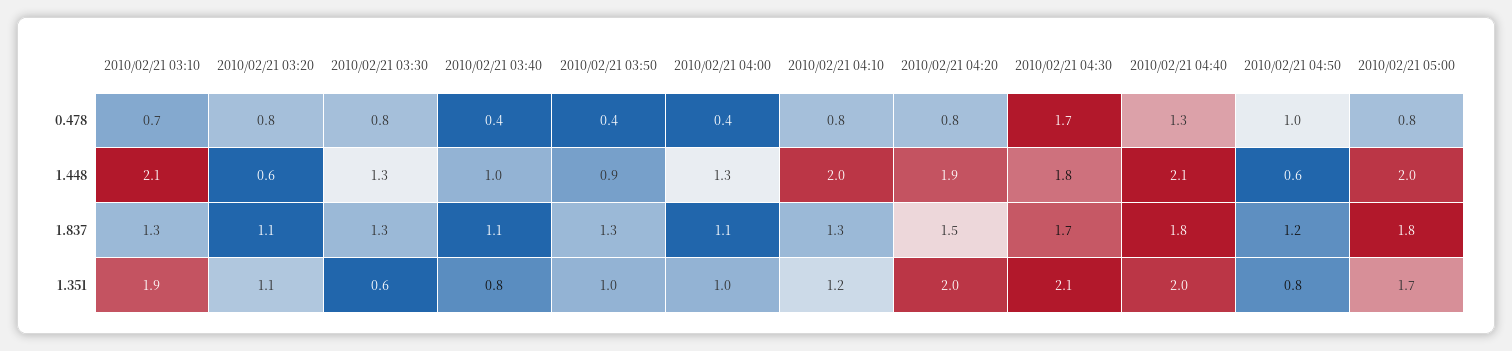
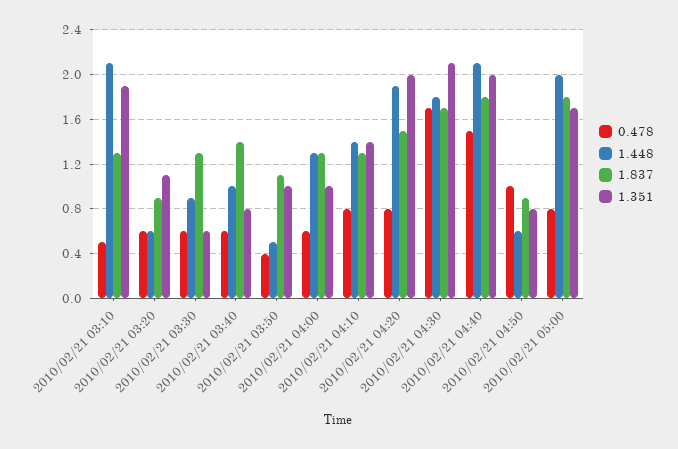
0.478, 2010/02/21 03:10: 0.7 -> 0.5
0.478, 2010/02/21 03:20: 0.8 -> 0.6
0.478, 2010/02/21 03:30: 0.8 -> 0.6
0.478, 2010/02/21 03:40: 0.4 -> 0.6
0.478, 2010/02/21 04:00: 0.4 -> 0.6
0.478, 2010/02/21 04:40: 1.3 -> 1.5
1.448, 2010/02/21 03:30: 1.3 -> 0.9
1.448, 2010/02/21 03:50: 0.9 -> 0.5
1.448, 2010/02/21 04:10: 2 -> 1.4
1.837, 2010/02/21 03:20: 1.1 -> 0.9
1.837, 2010/02/21 03:40: 1.1 -> 1.4
1.837, 2010/02/21 03:50: 1.3 -> 1.1
1.837, 2010/02/21 04:00: 1.1 -> 1.3
1.837, 2010/02/21 04:50: 1.2 -> 0.9
1.351, 2010/02/21 04:10: 1.2 -> 1.4

